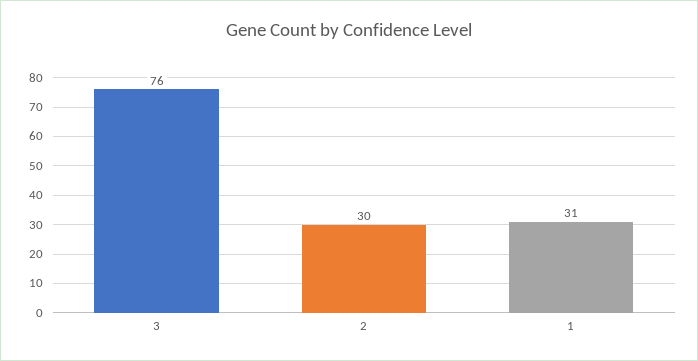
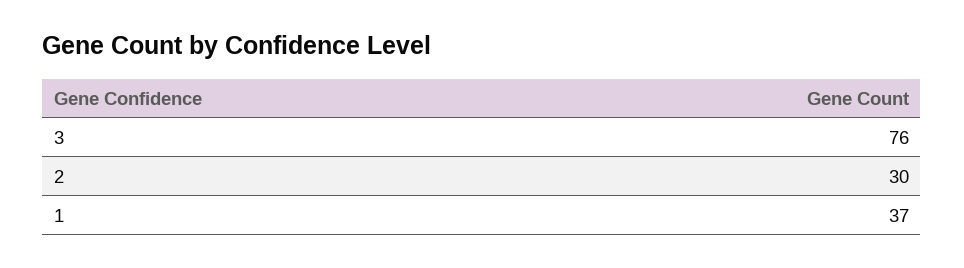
1: 31 -> 37

